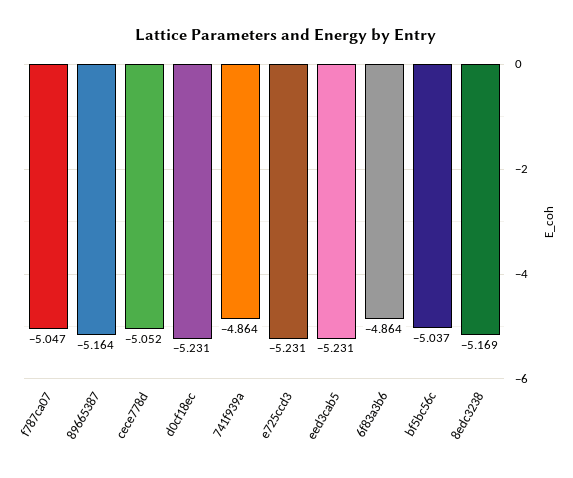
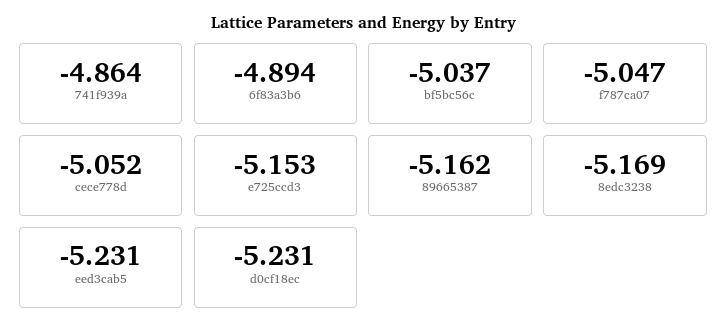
89665387: -5.164 -> -5.162
e725ccd3: -5.231 -> -5.153
6f83a3b6: -4.864 -> -4.894

